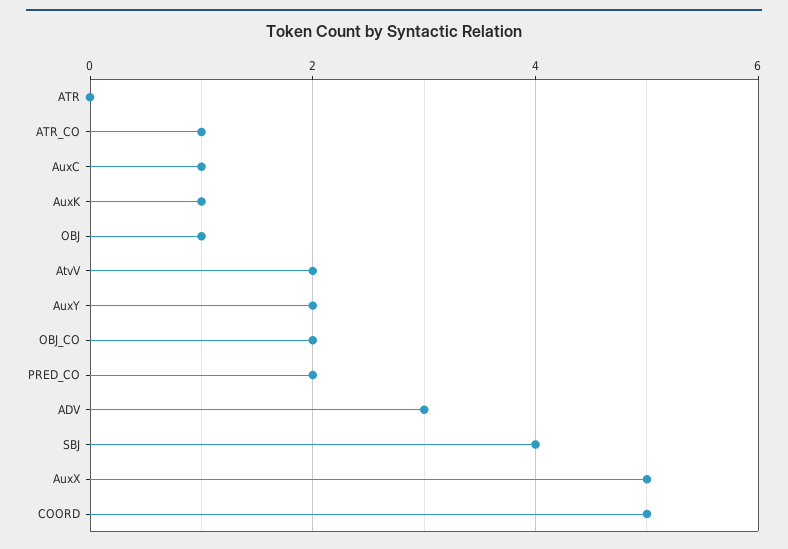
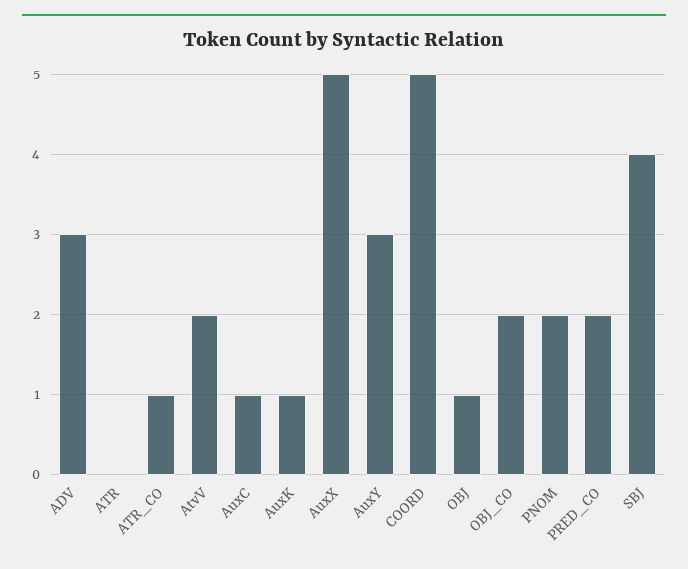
AuxY: 2 -> 3
PNOM: none -> 2

